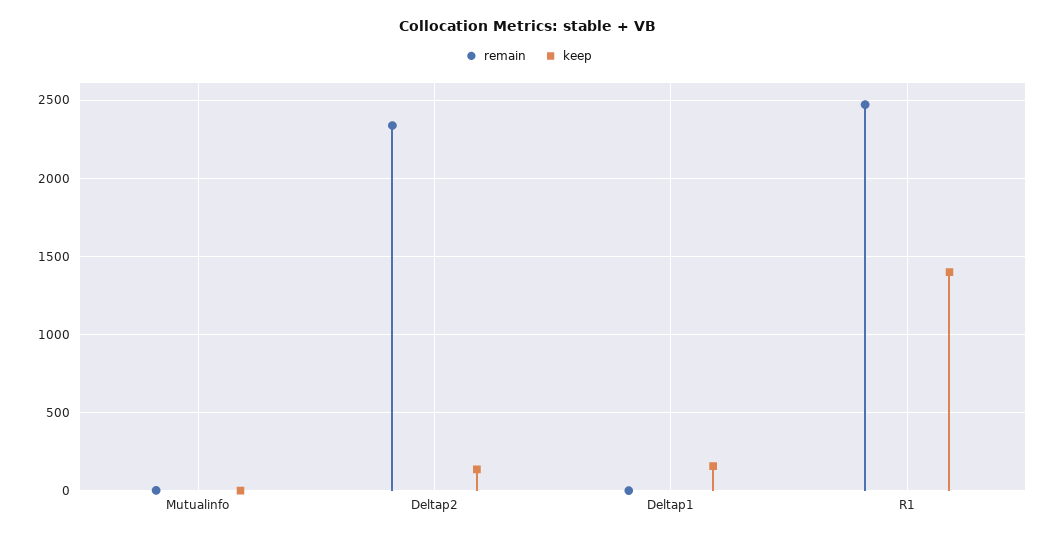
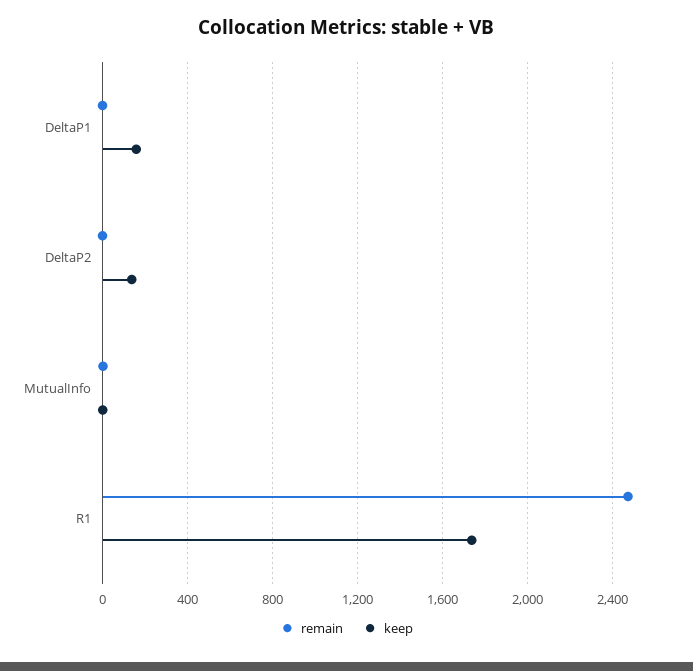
remain, Deltap2: 2350 -> 0
keep, R1: 1400 -> 1750

